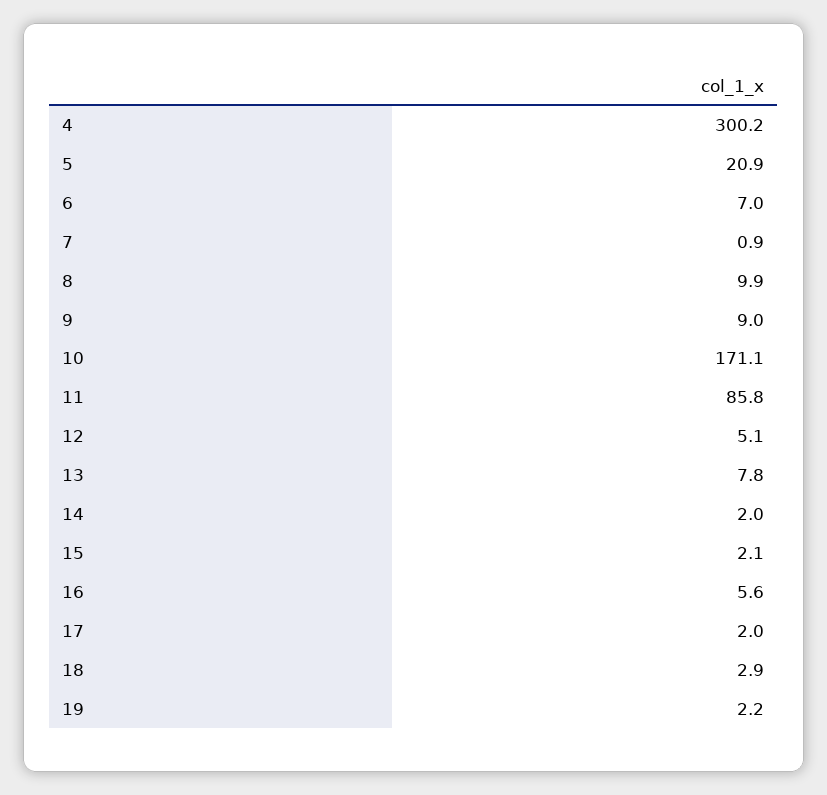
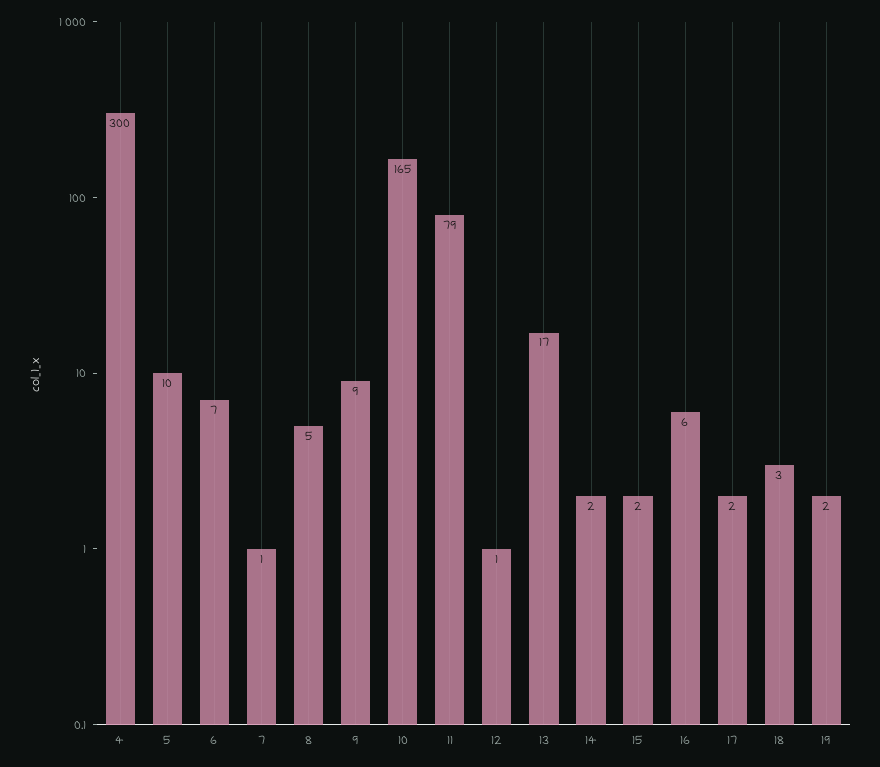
5: 20.9 -> 10
8: 9.9 -> 5
10: 171.1 -> 165
11: 85.8 -> 79
12: 5.1 -> 1
13: 7.8 -> 17

